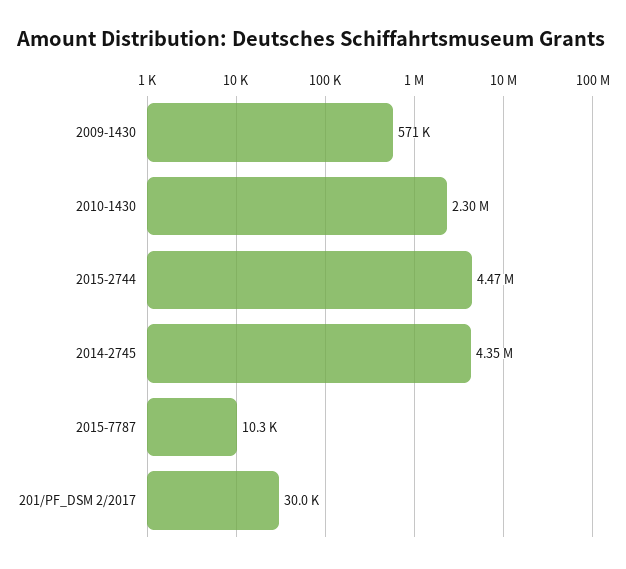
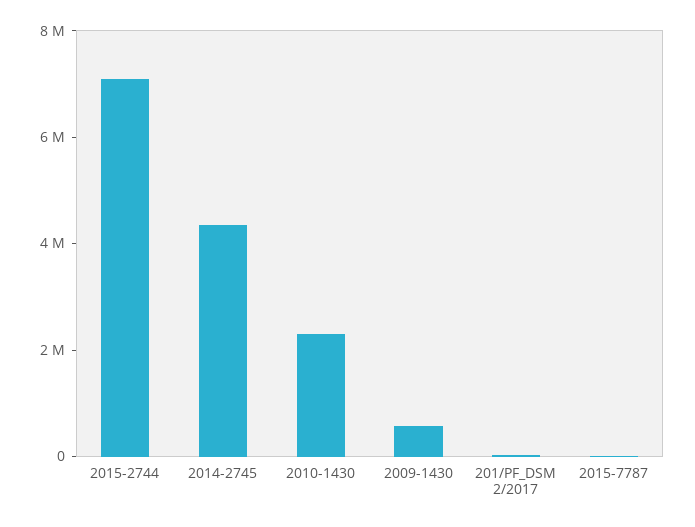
2015-2744: 4470000 -> 7000000

